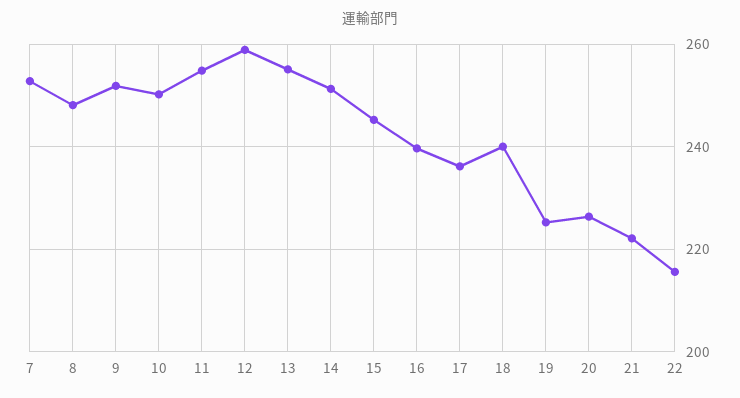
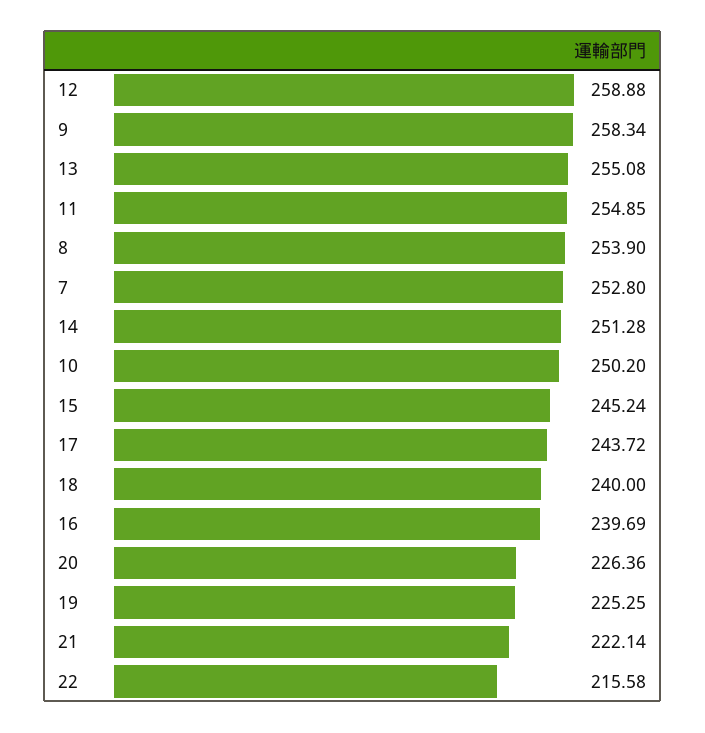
8: 248 -> 253.9
9: 252 -> 258.34
17: 236 -> 243.72

